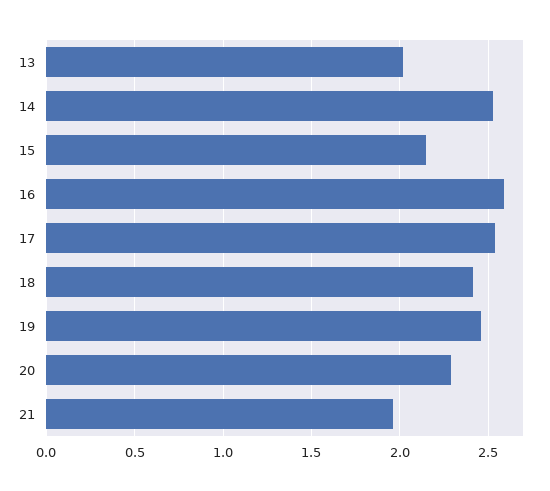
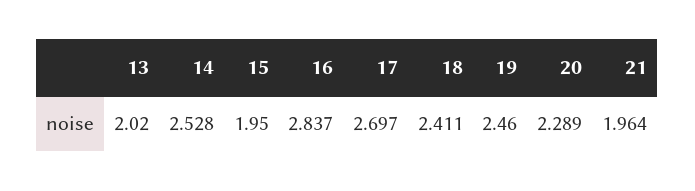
15: 2.15 -> 1.95
16: 2.6 -> 2.837
17: 2.55 -> 2.697

